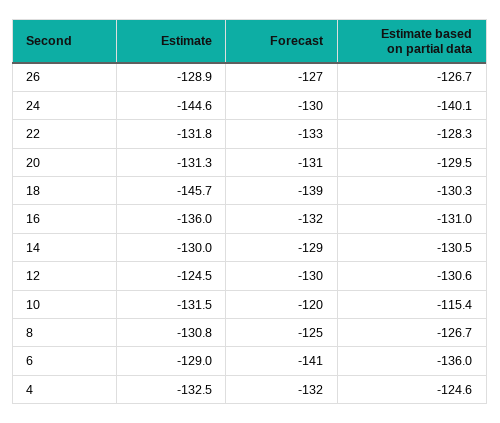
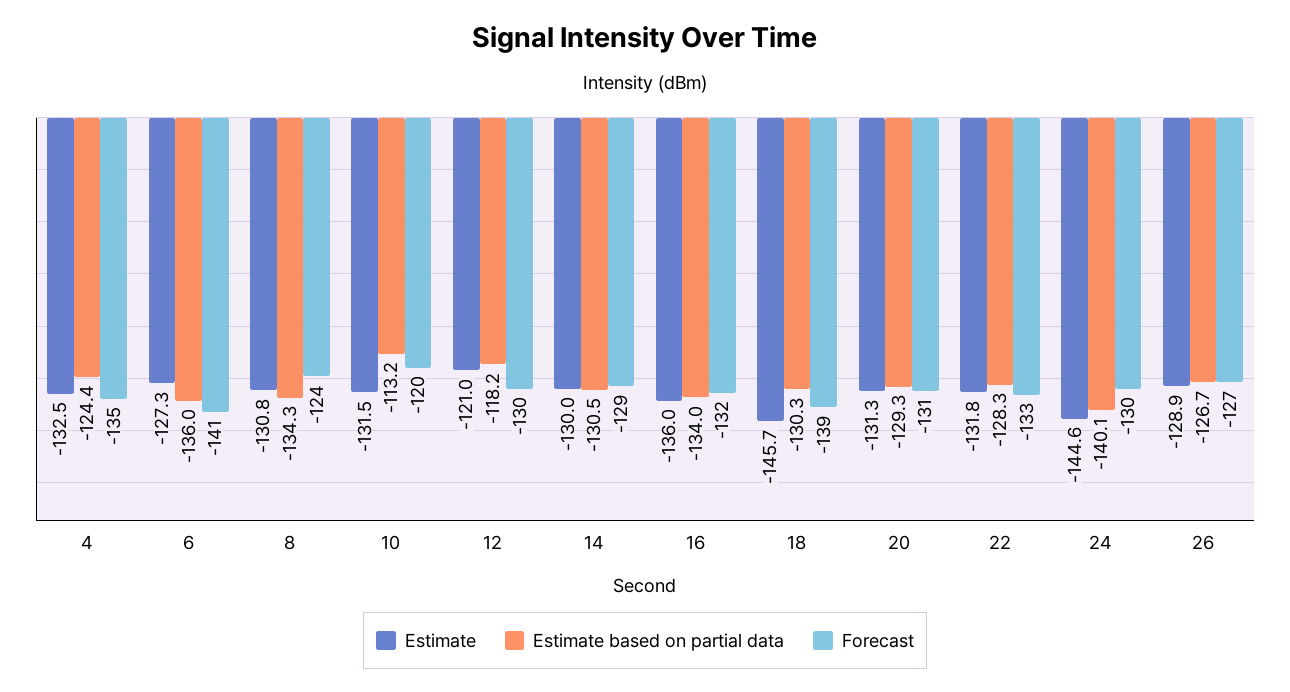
Estimate based on partial data, 20: -129.5 -> -129.3
Estimate based on partial data, 16: -131 -> -134
Estimate, 12: -124.5 -> -121
Estimate based on partial data, 12: -130.6 -> -118.2
Estimate based on partial data, 10: -115.4 -> -113.2
Forecast, 8: -125 -> -124
Estimate based on partial data, 8: -126.7 -> -134.3
Estimate, 6: -129 -> -127.3
Forecast, 4: -132 -> -135
Estimate based on partial data, 4: -124.6 -> -124.4

